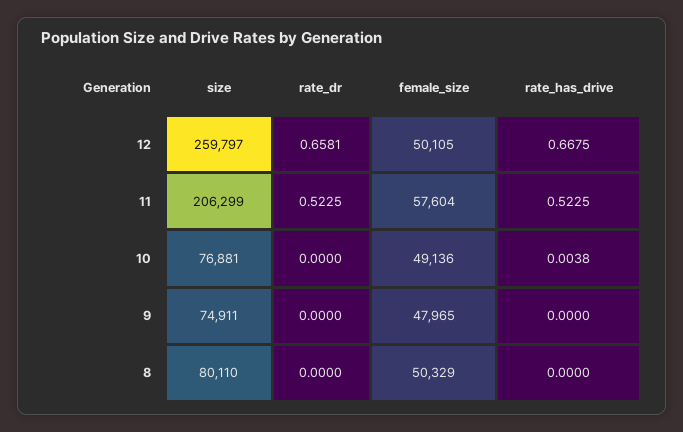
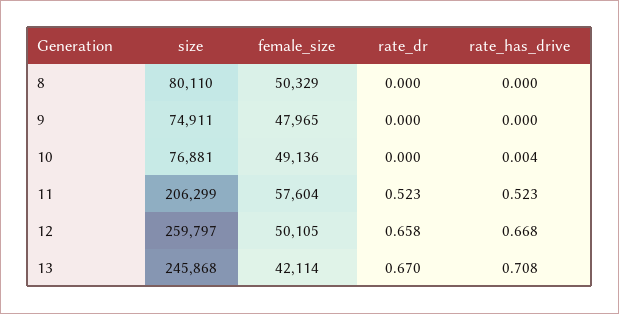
size, 13: none -> 245868
female_size, 13: none -> 42114
rate_dr, 13: none -> 0.67
rate_has_drive, 13: none -> 0.708

